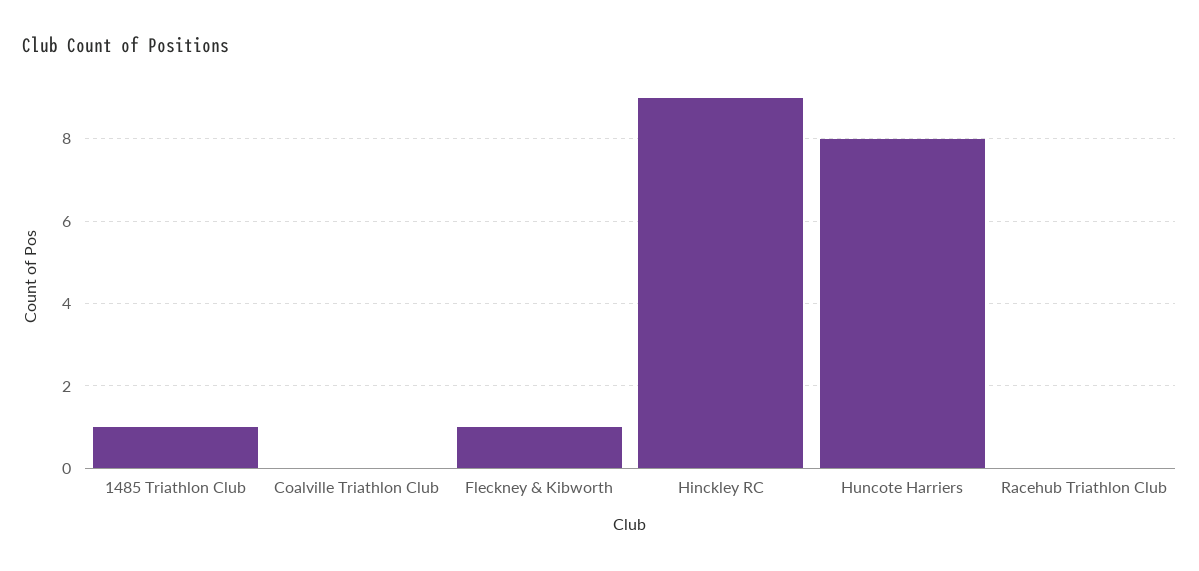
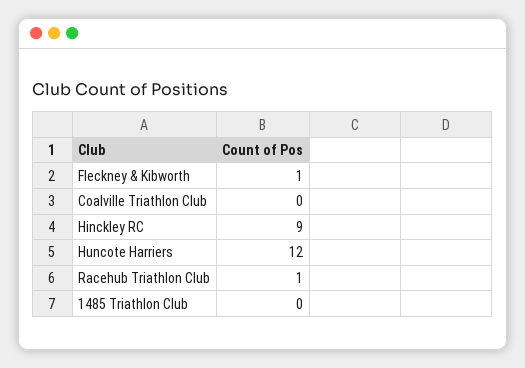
1485 Triathlon Club: 1 -> 0
Huncote Harriers: 8 -> 12
Racehub Triathlon Club: 0 -> 1

